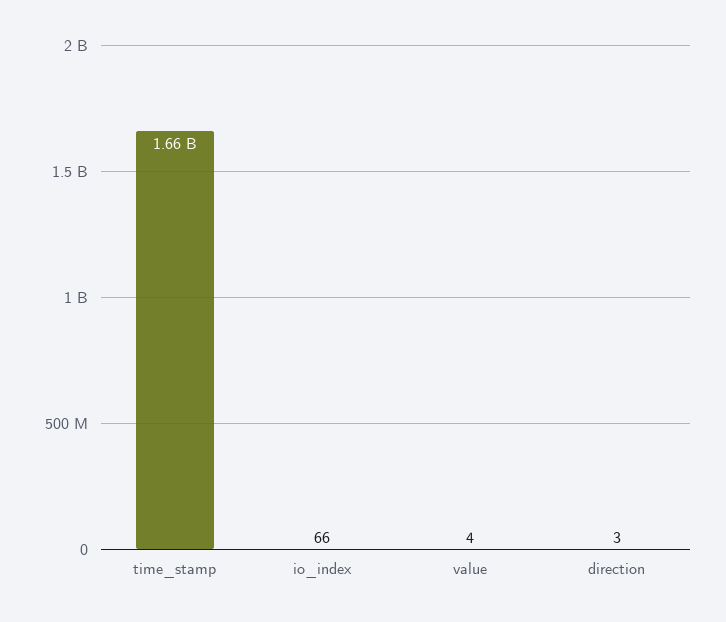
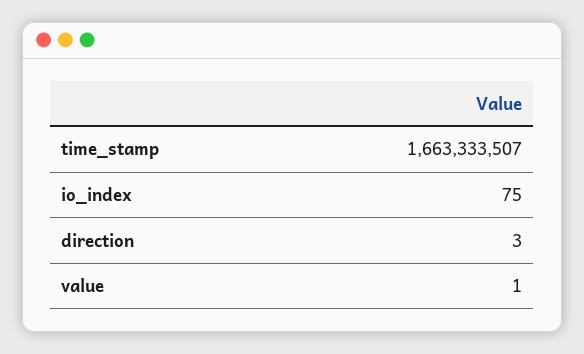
io_index: 66 -> 75
value: 4 -> 1

